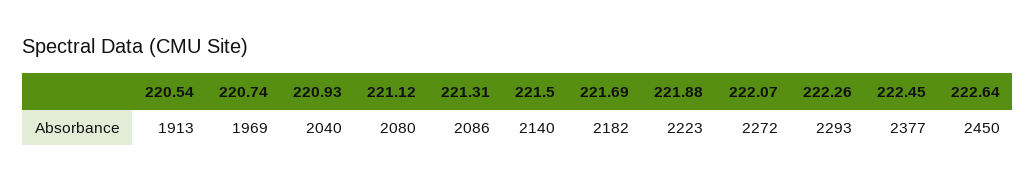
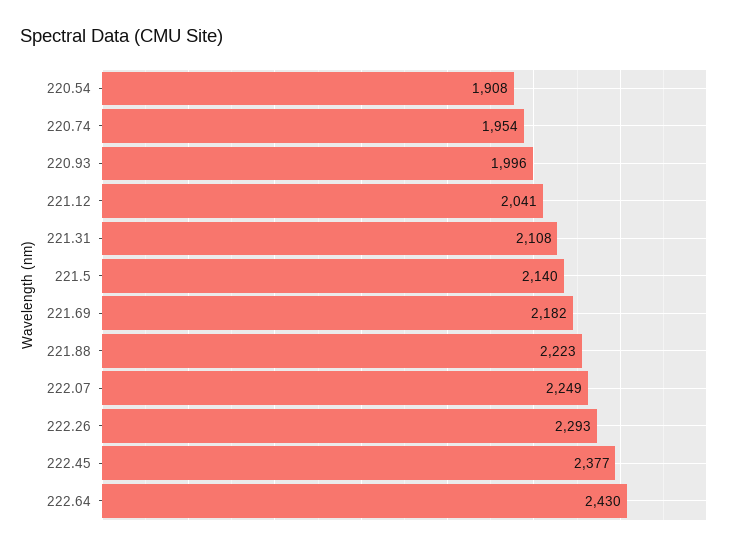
220.54: 1913 -> 1908
220.74: 1969 -> 1954
220.93: 2040 -> 1996
221.12: 2080 -> 2041
221.31: 2086 -> 2108
222.07: 2272 -> 2249
222.64: 2450 -> 2430

